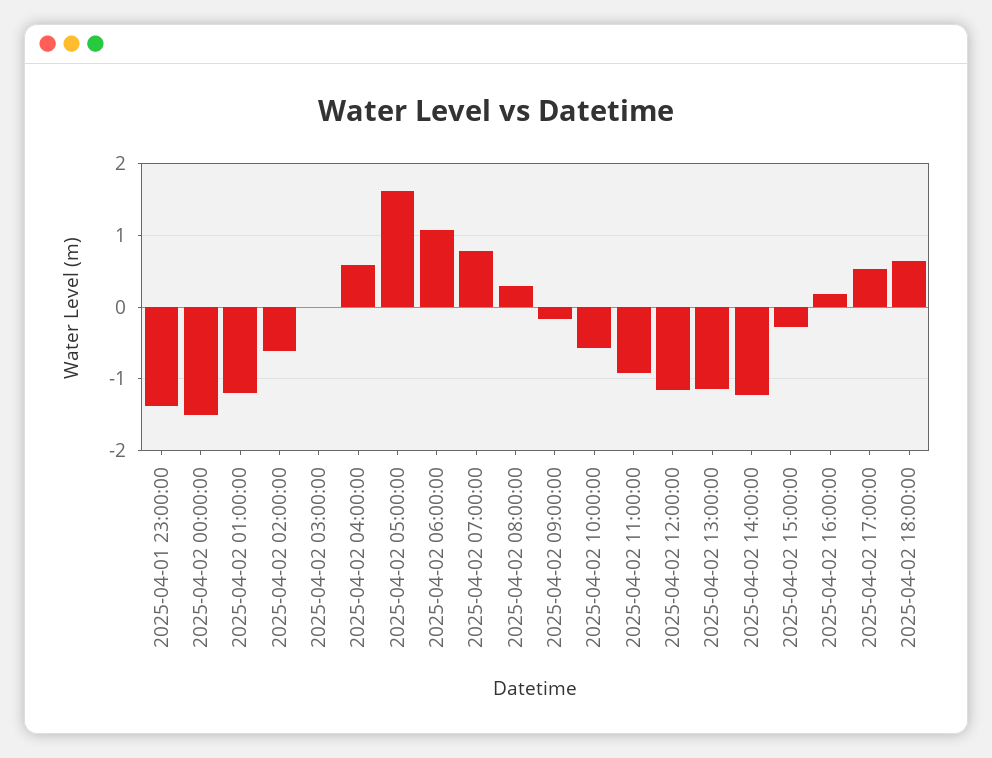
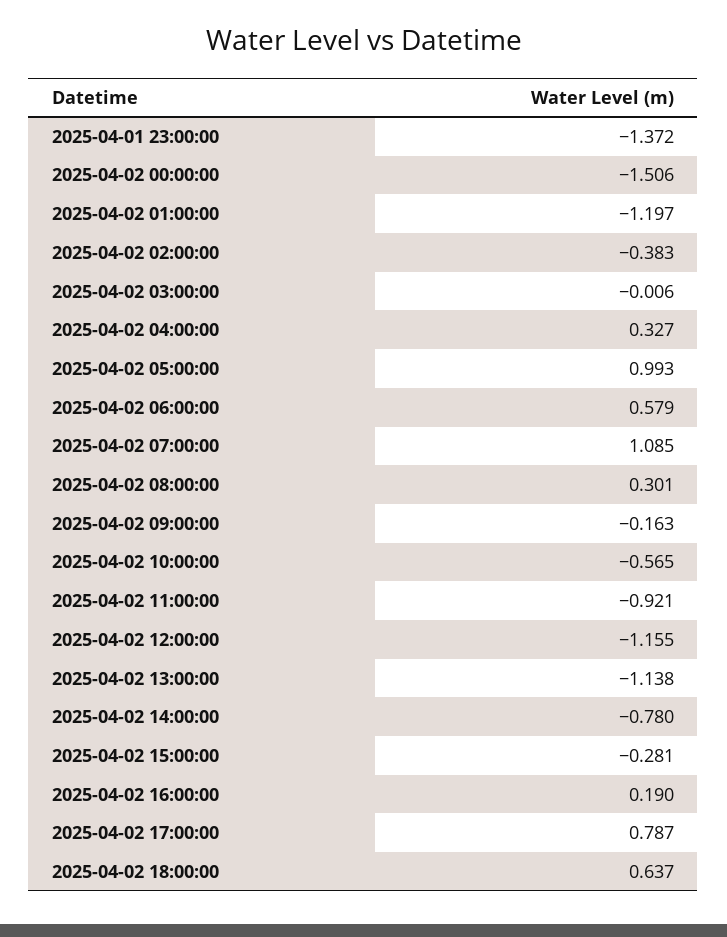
2025-04-02 02:00:00: -0.6 -> -0.383
2025-04-02 04:00:00: 0.6 -> 0.327
2025-04-02 05:00:00: 1.6 -> 0.993
2025-04-02 06:00:00: 1.1 -> 0.579
2025-04-02 07:00:00: 0.8 -> 1.085
2025-04-02 14:00:00: -1.2 -> -0.78
2025-04-02 17:00:00: 0.5 -> 0.787

